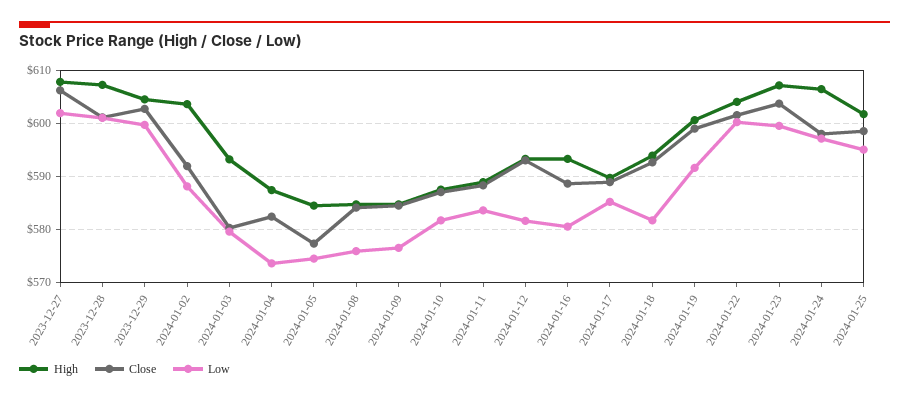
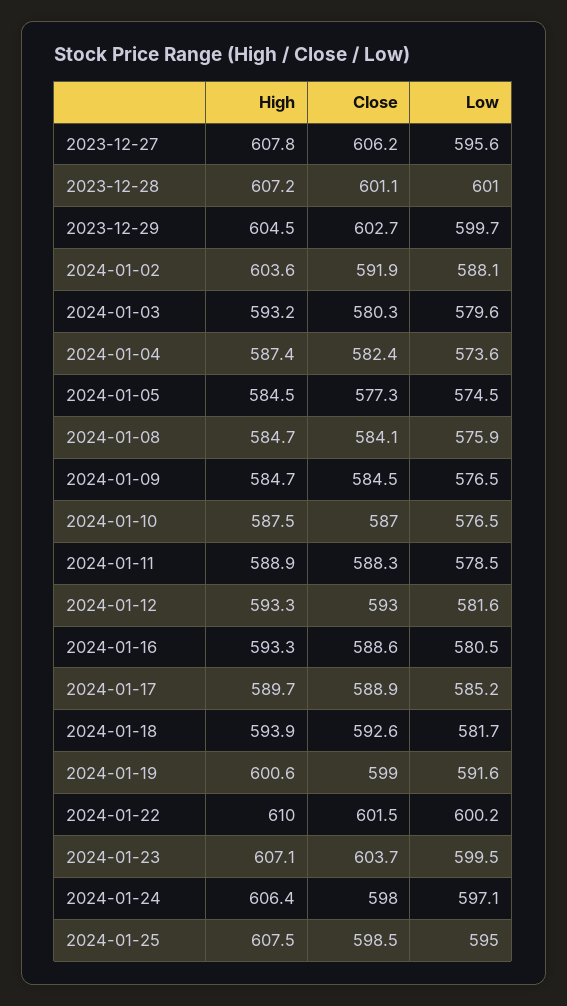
Low, 2023-12-27: 602 -> 595.6
Low, 2024-01-10: 582 -> 576.5
Low, 2024-01-11: 584 -> 578.5
High, 2024-01-22: 604 -> 610
High, 2024-01-25: 602 -> 607.5

